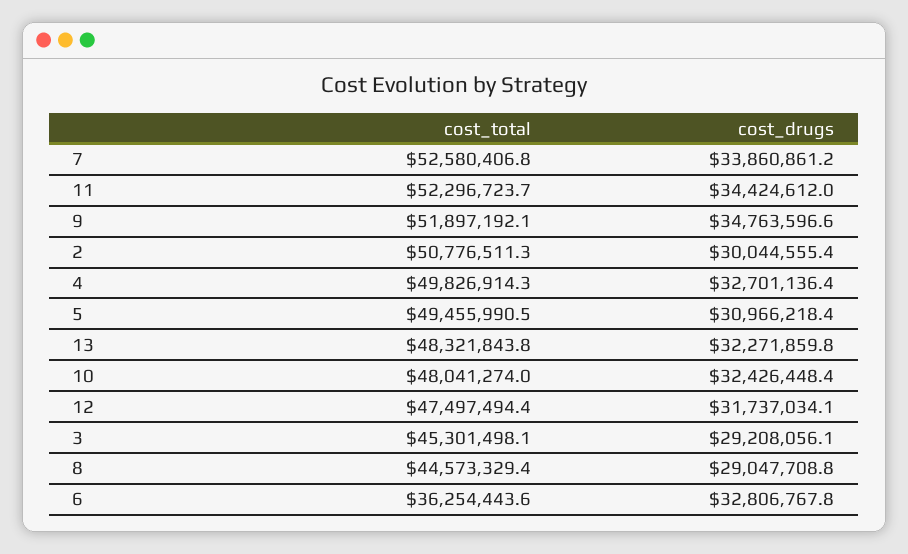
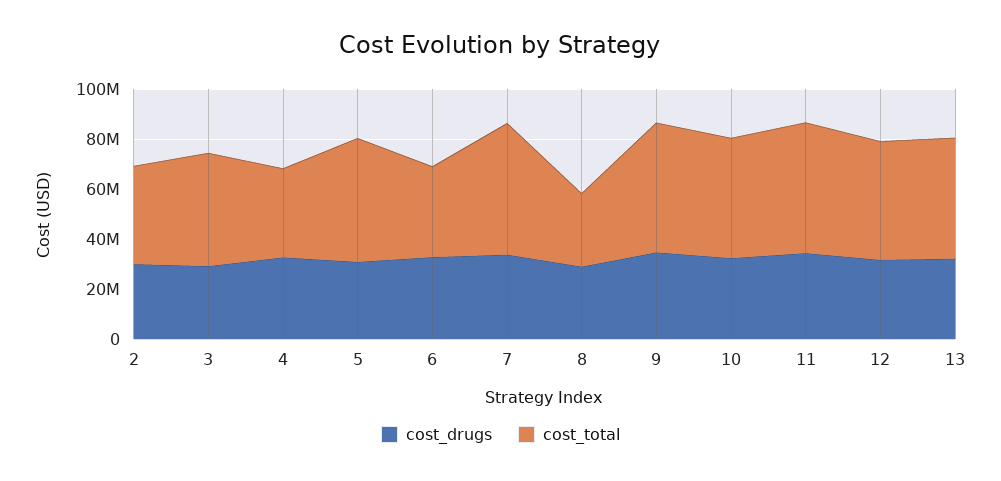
cost_total, 2: 50776511.3 -> 40000000
cost_total, 4: 49826914.3 -> 35000000
cost_total, 8: 44573329.4 -> 30000000

